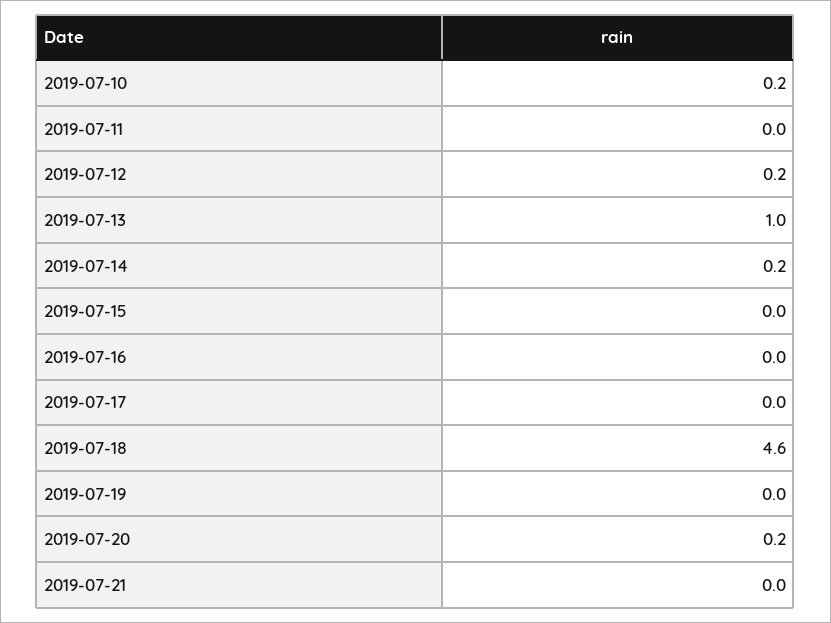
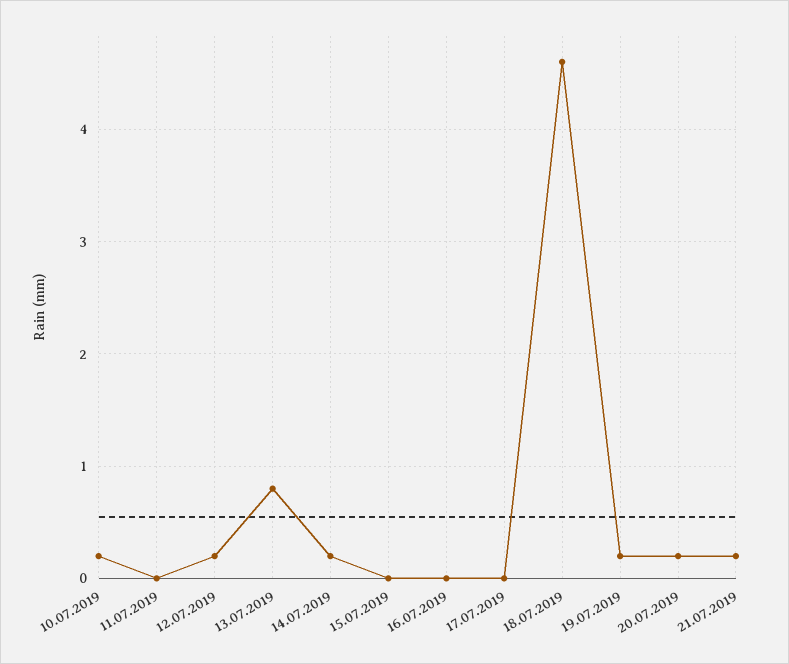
2019-07-13: 1 -> 0.8
2019-07-19: 0 -> 0.2
2019-07-21: 0 -> 0.2

